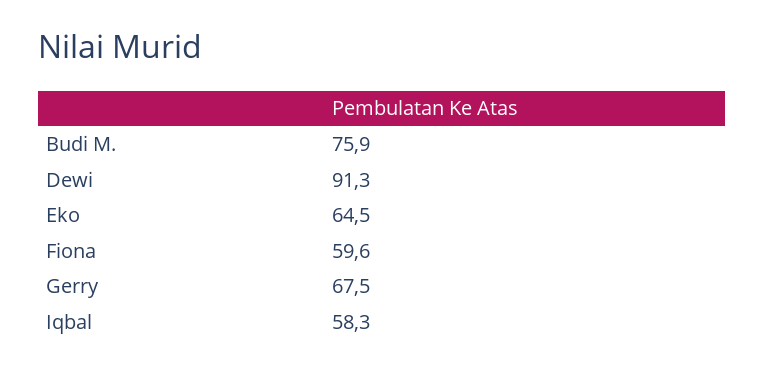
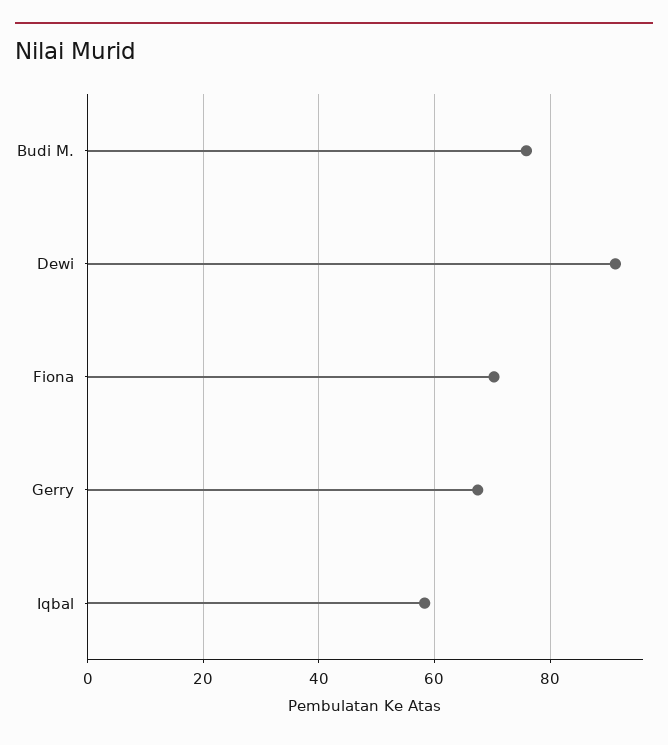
Eko: 64.5 -> none
Fiona: 59.6 -> 70

